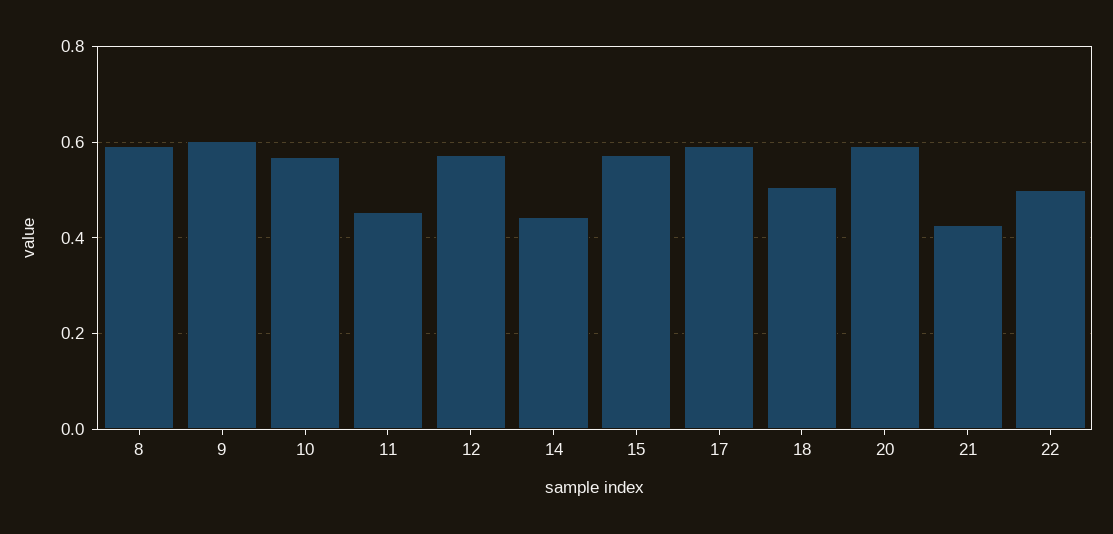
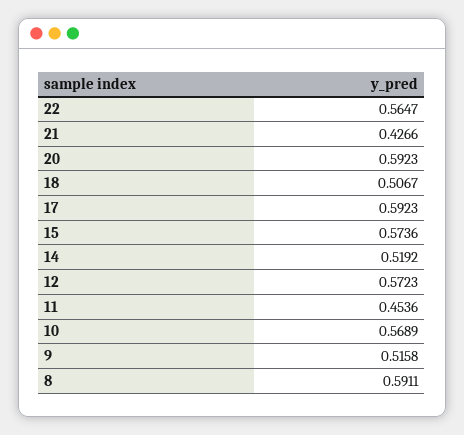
9: 0.6 -> 0.5158
14: 0.44 -> 0.5192
22: 0.5 -> 0.5647

